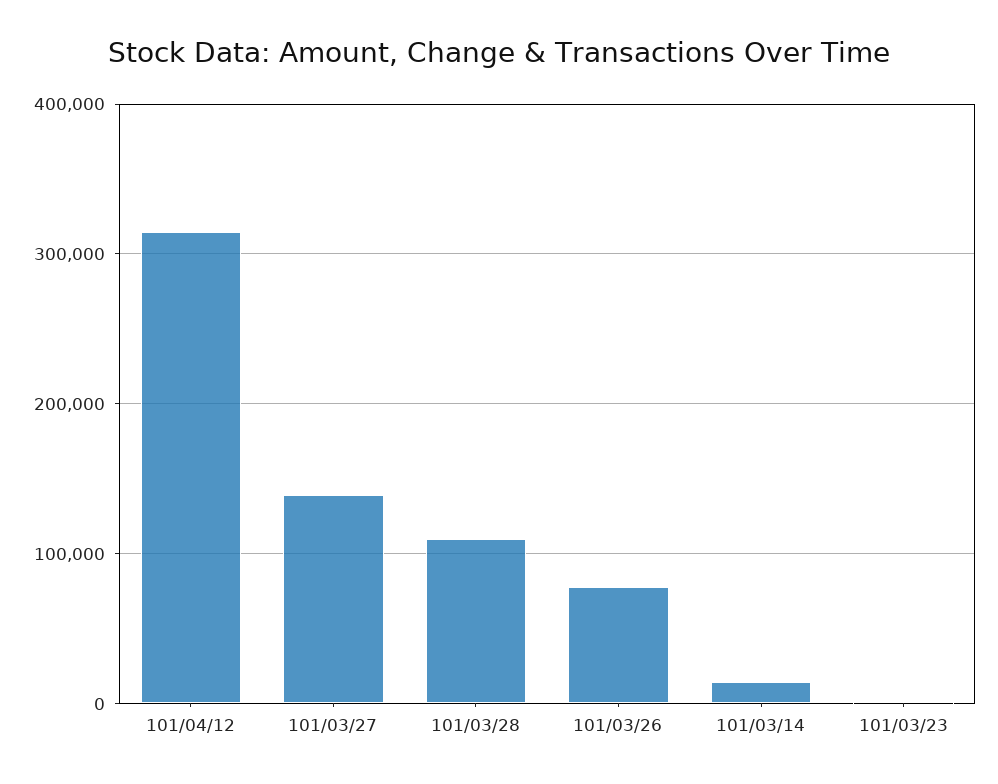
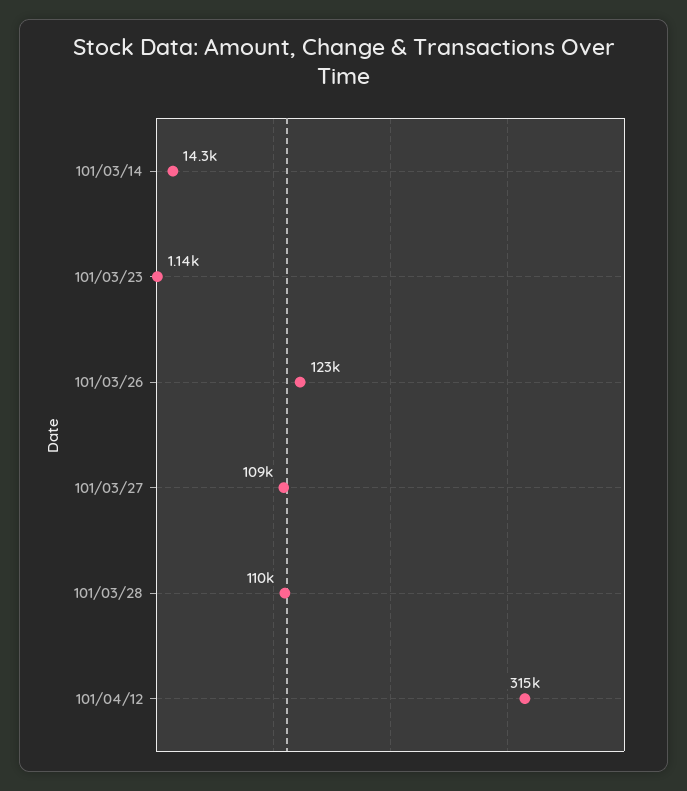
101/03/27: 140000 -> 109000
101/03/26: 80000 -> 123000

